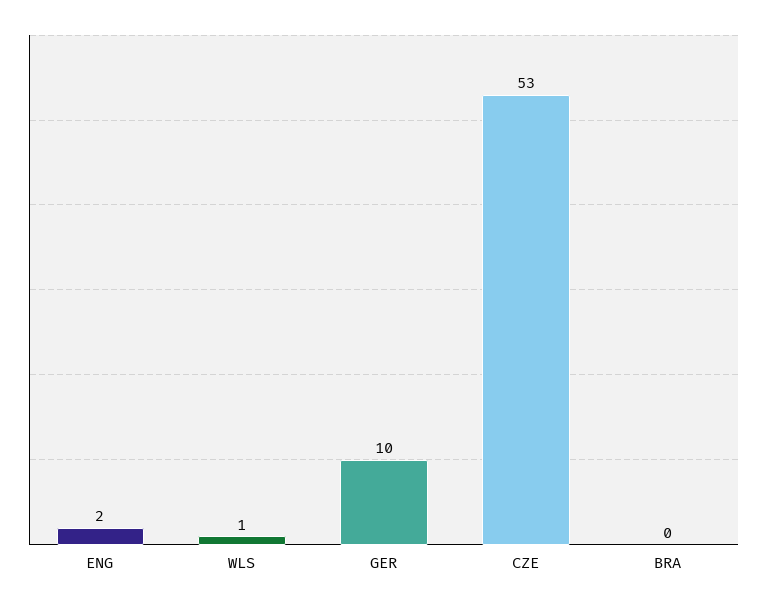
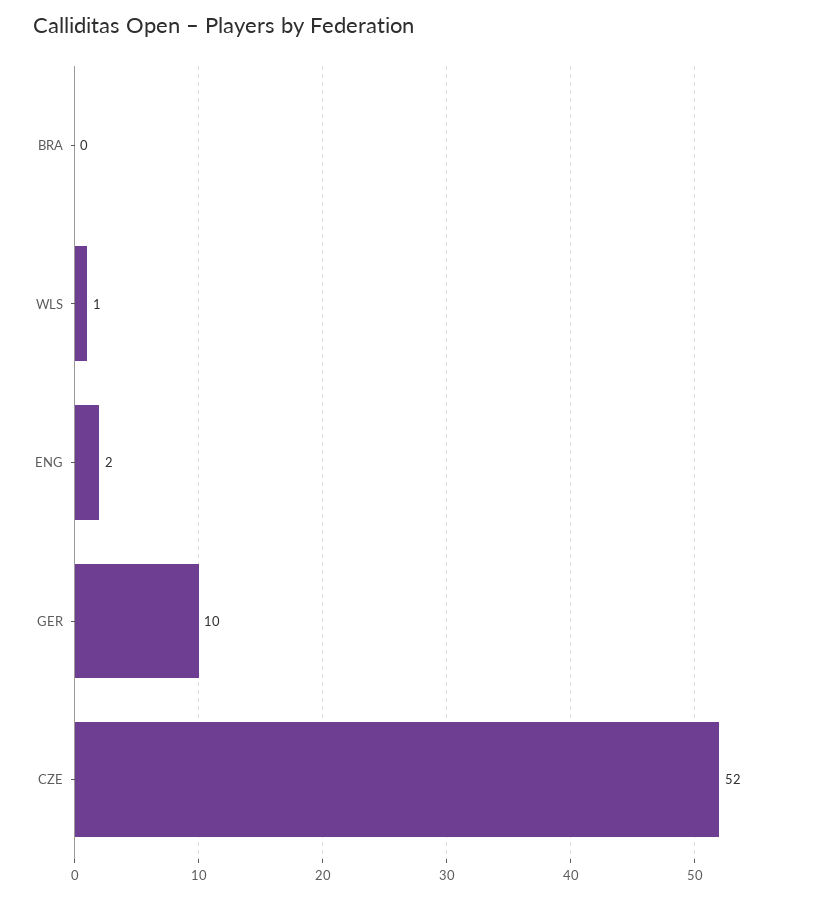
CZE: 53 -> 52

